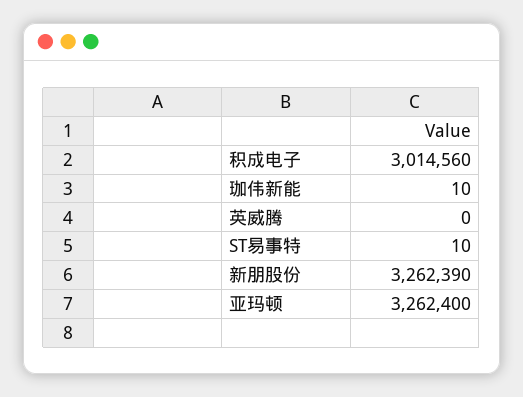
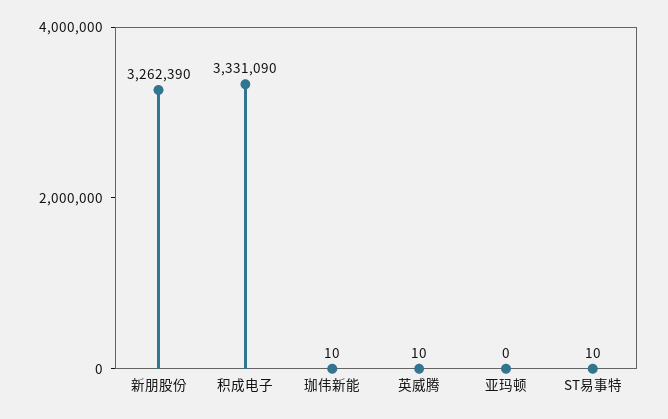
积成电子: 3014560 -> 3331090
英威腾: 0 -> 10
亚玛顿: 3262400 -> 0

